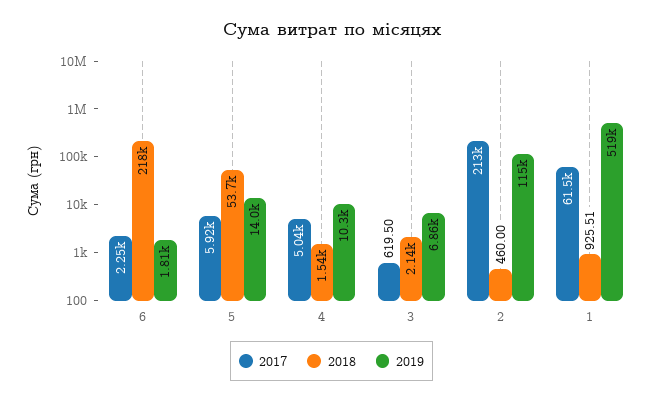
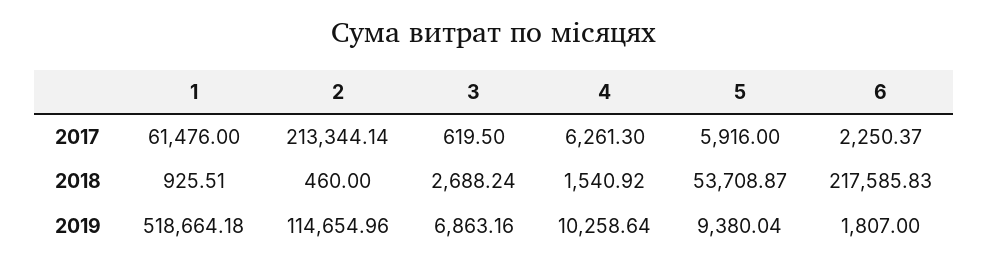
2019, 5: 14000 -> 9380.04
2017, 4: 5040 -> 6261.3
2018, 3: 2140 -> 2688.24

